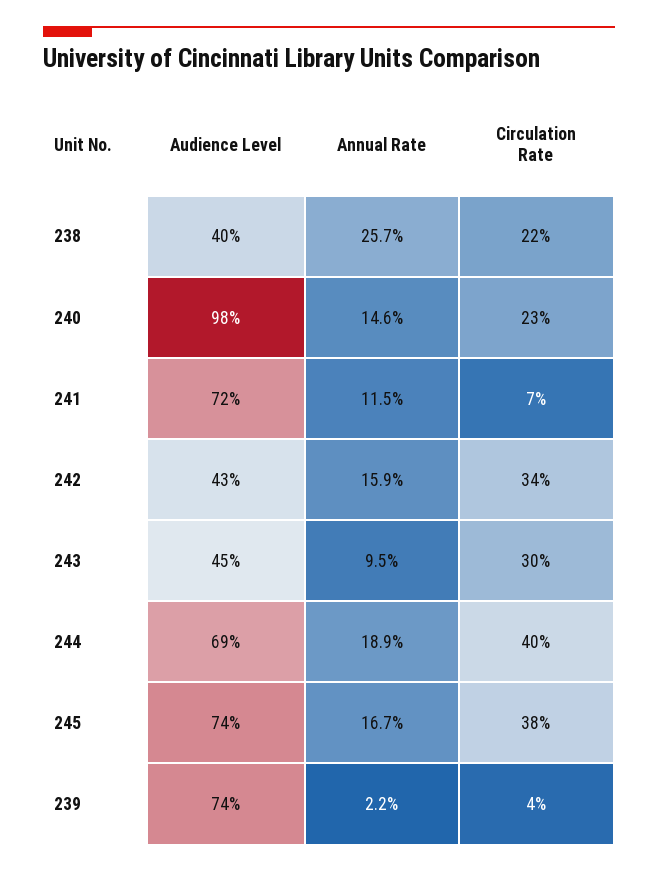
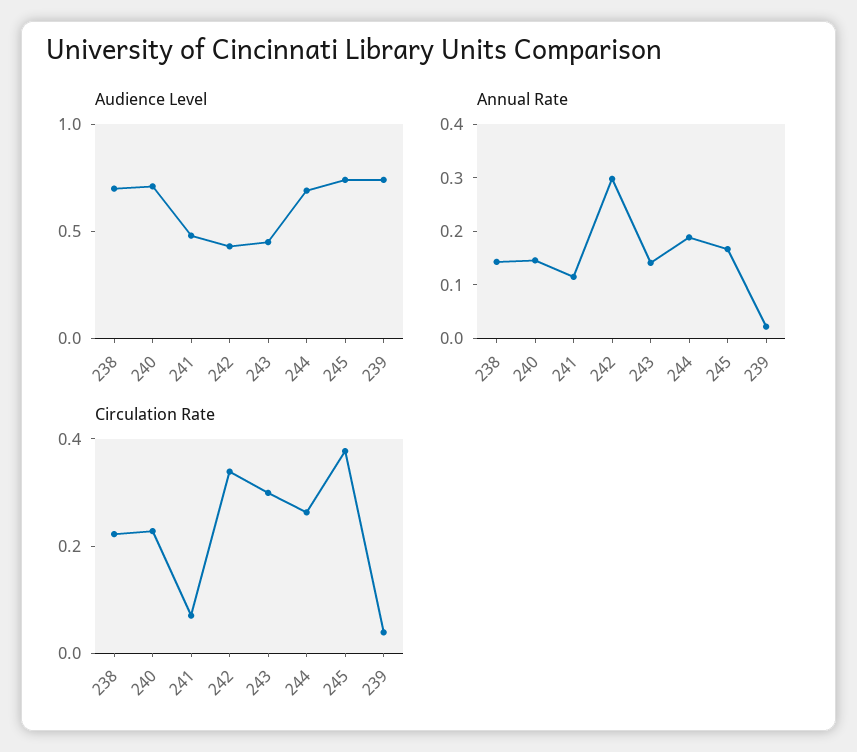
Audience Level, 238: 0.4 -> 0.7
Annual Rate, 238: 0.257 -> 0.14
Audience Level, 240: 0.98 -> 0.7
Audience Level, 241: 0.72 -> 0.5
Annual Rate, 242: 0.159 -> 0.3
Annual Rate, 243: 0.095 -> 0.14
Circulation Rate, 244: 0.4 -> 0.25

